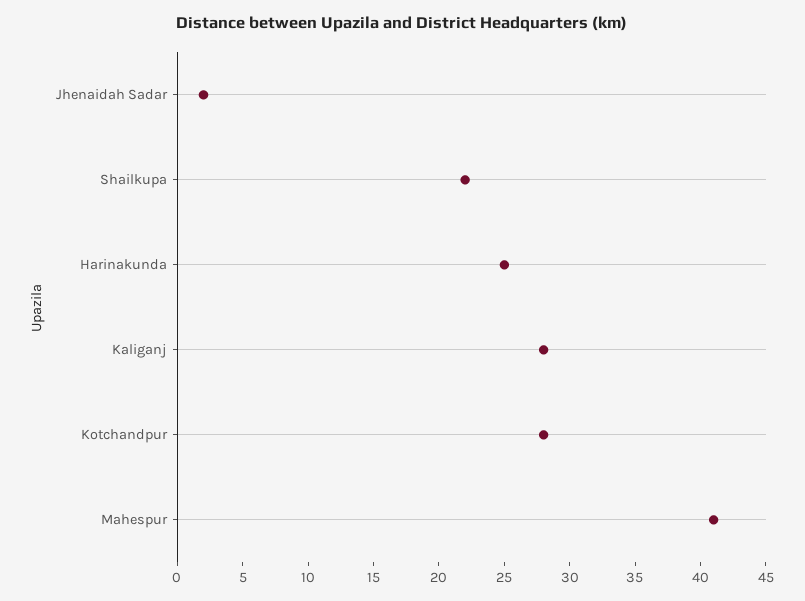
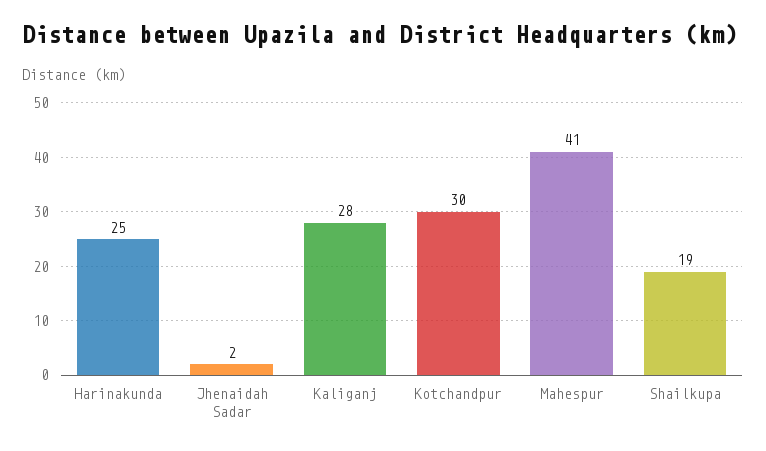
Shailkupa: 22 -> 19
Kotchandpur: 28 -> 30

